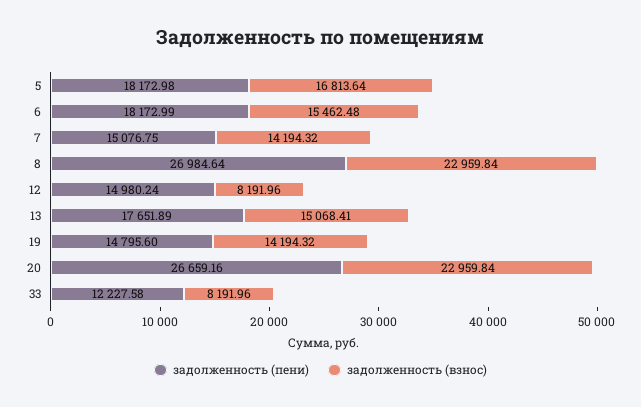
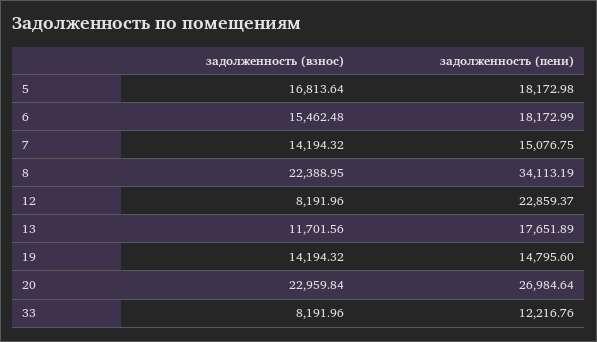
задолженность (пени), 8: 26984.64 -> 34113.19
задолженность (взнос), 8: 22959.84 -> 22388.95
задолженность (пени), 12: 14980.24 -> 22859.37
задолженность (взнос), 13: 15068.41 -> 11701.56
задолженность (пени), 20: 26659.16 -> 26984.64
задолженность (пени), 33: 12227.58 -> 12216.76

